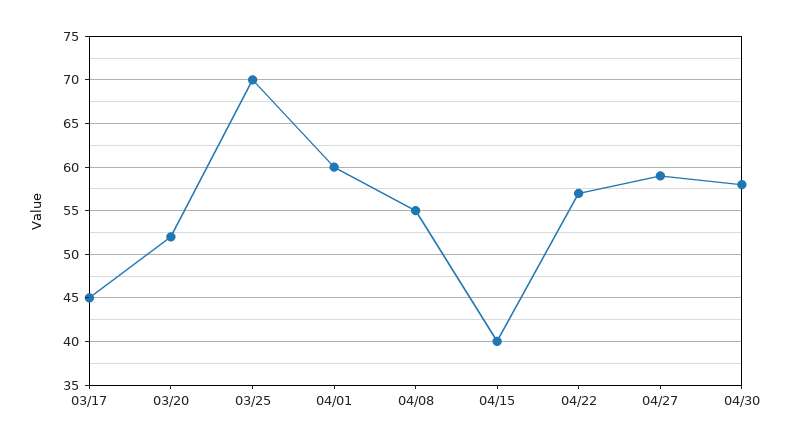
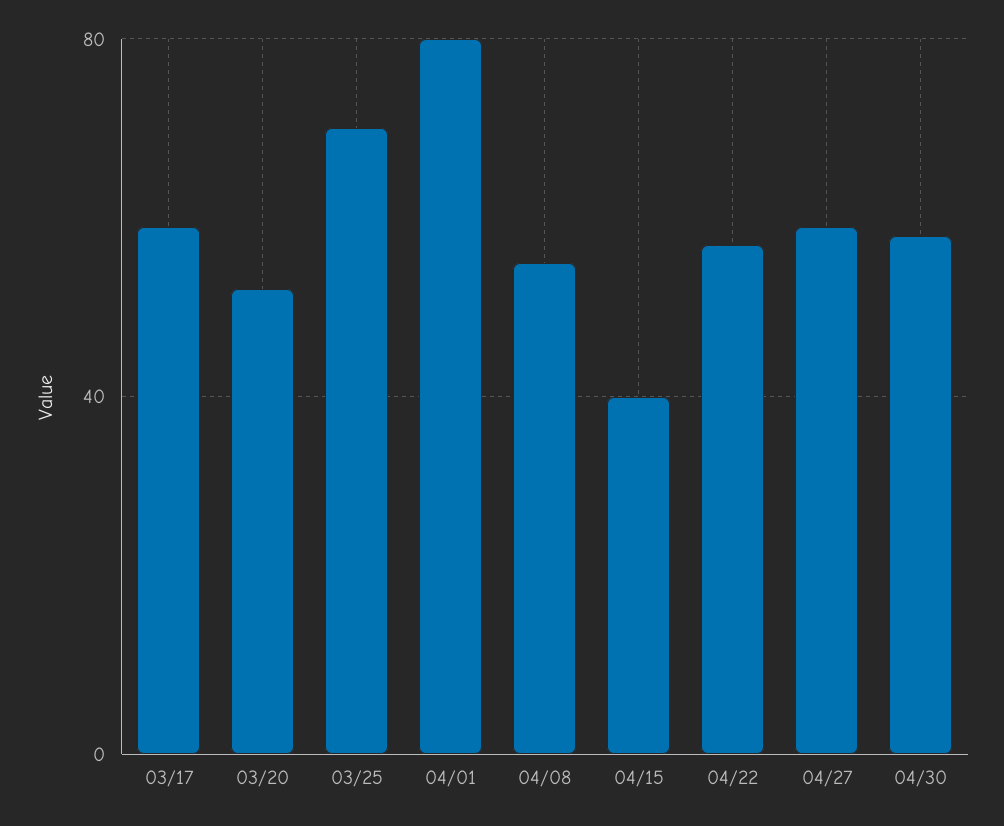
03/17: 45 -> 60
04/01: 60 -> 80

